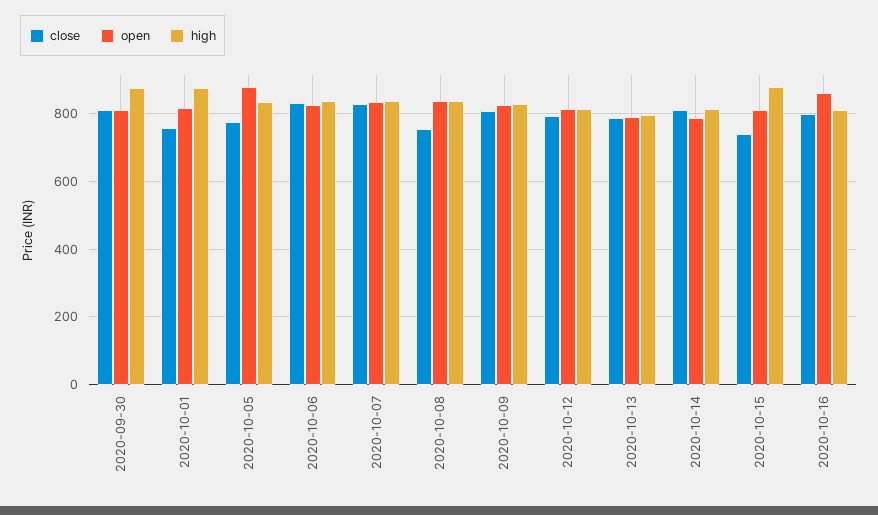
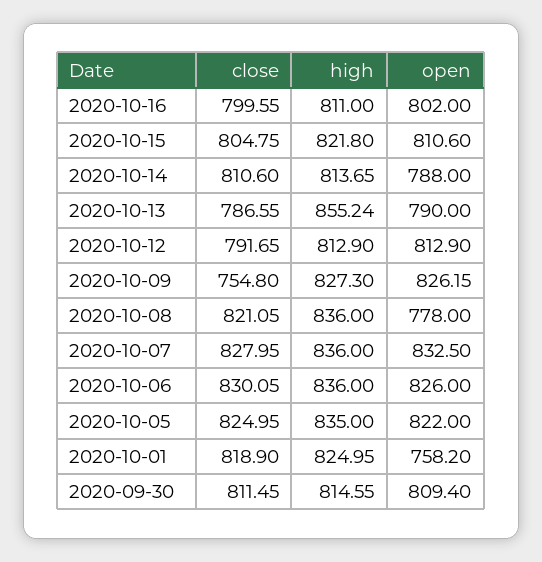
high, 2020-09-30: 880 -> 814.55
close, 2020-10-01: 760 -> 818.9
open, 2020-10-01: 820 -> 758.2
high, 2020-10-01: 880 -> 824.95
close, 2020-10-05: 780 -> 824.95
open, 2020-10-05: 880 -> 822
close, 2020-10-08: 760 -> 821.05
open, 2020-10-08: 840 -> 778
close, 2020-10-09: 800 -> 754.8
high, 2020-10-13: 800 -> 855.24
close, 2020-10-15: 740 -> 804.75
high, 2020-10-15: 880 -> 821.8
open, 2020-10-16: 860 -> 802

